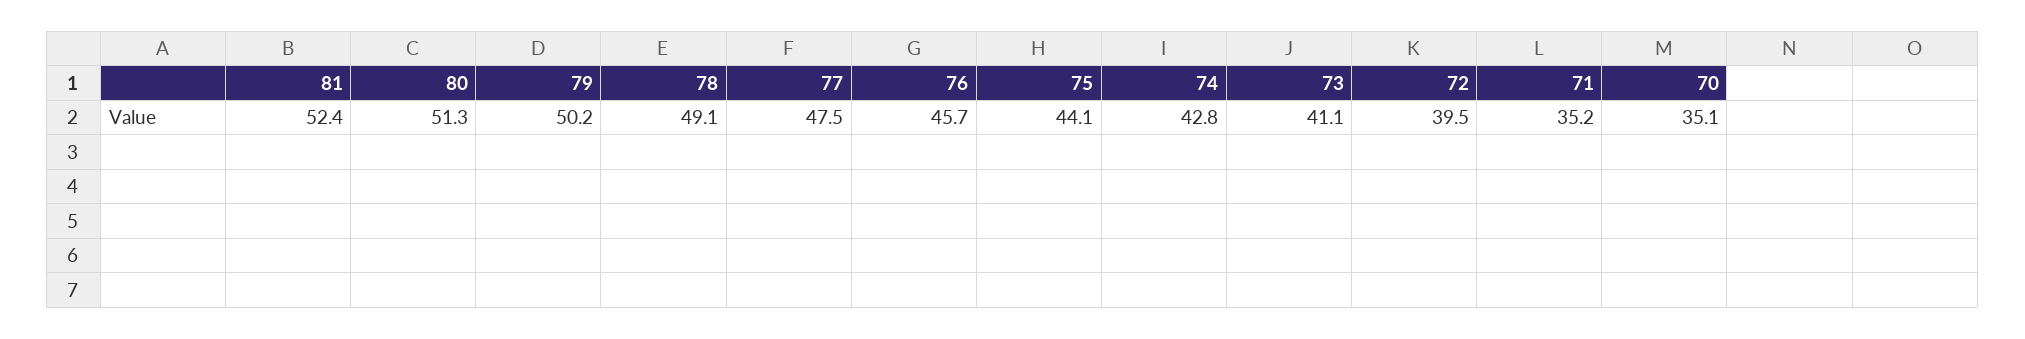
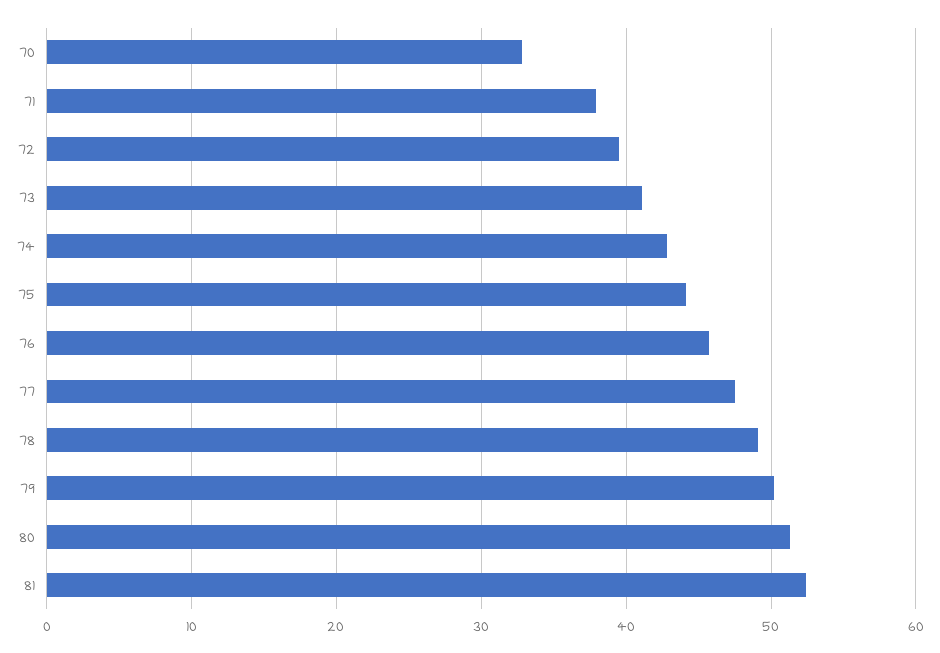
71: 35.2 -> 38
70: 35.1 -> 33

